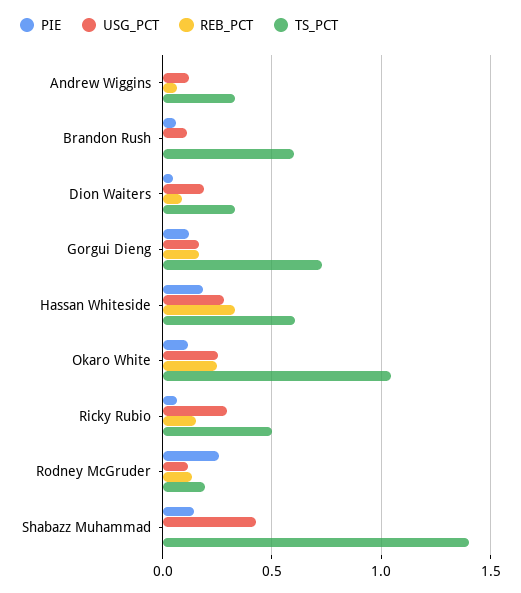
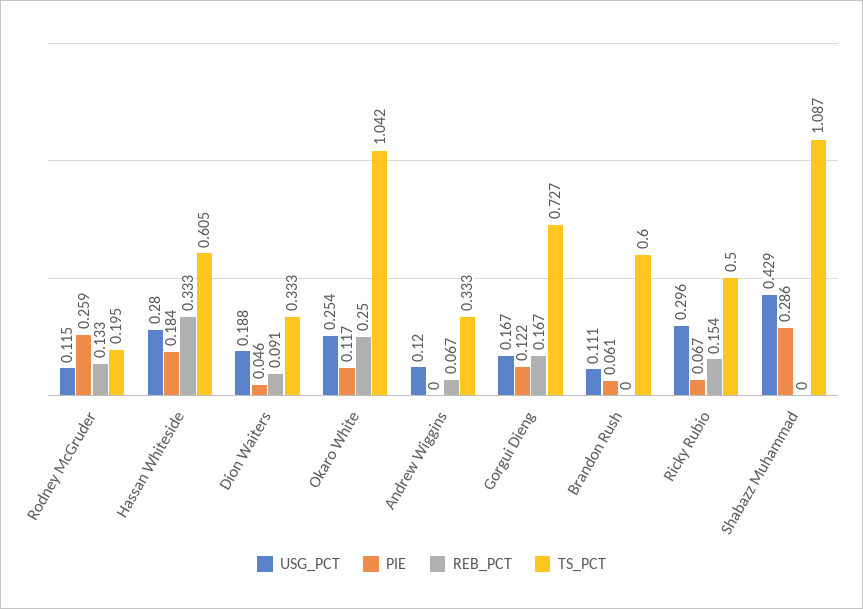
PIE, Shabazz Muhammad: 0.15 -> 0.286
TS_PCT, Shabazz Muhammad: 1.4 -> 1.087

